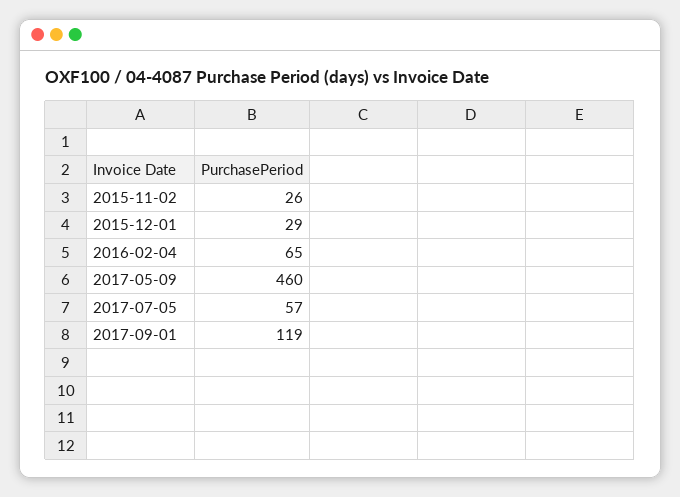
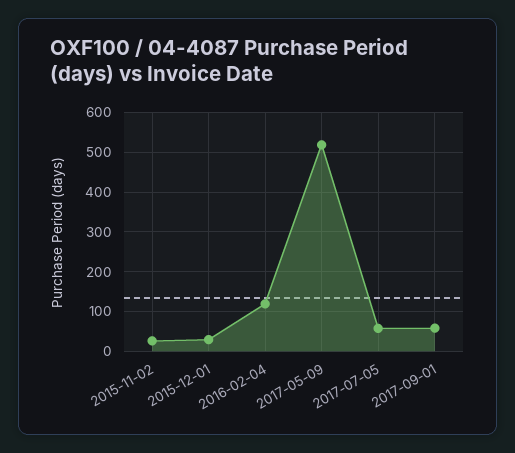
2016-02-04: 65 -> 120
2017-05-09: 460 -> 520
2017-09-01: 119 -> 60

